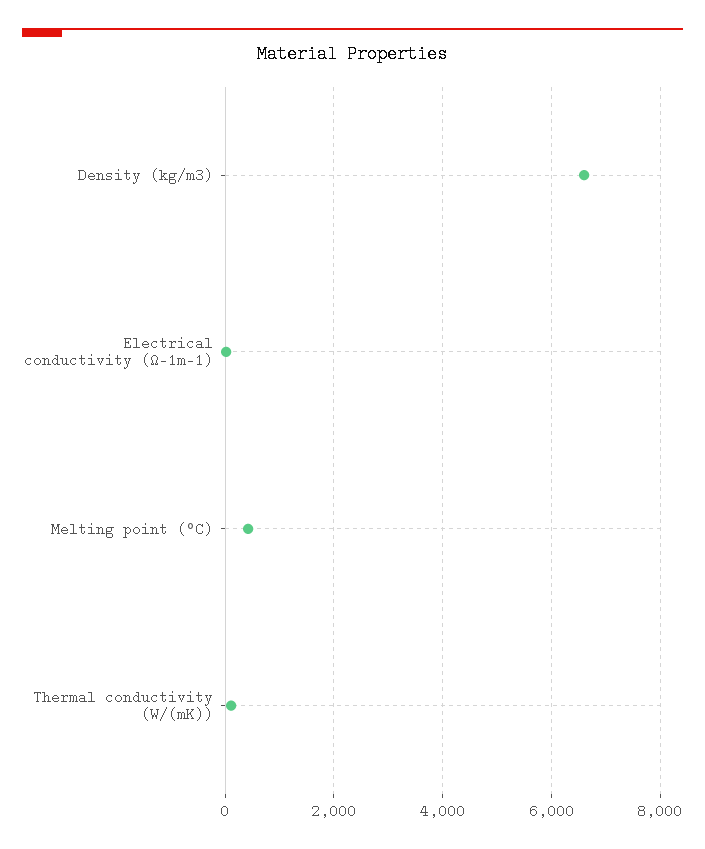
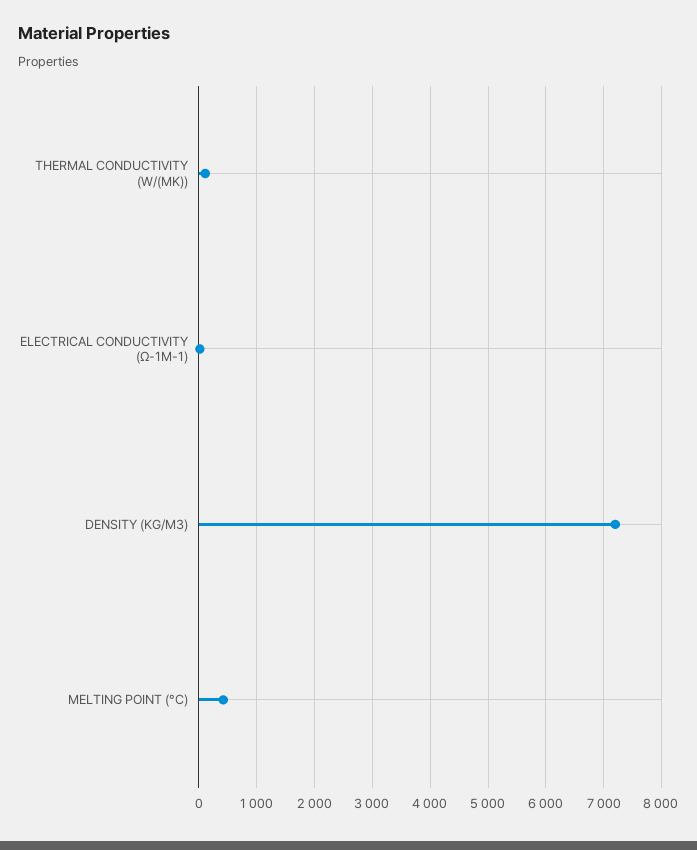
Density (kg/m3): 6600 -> 7200

